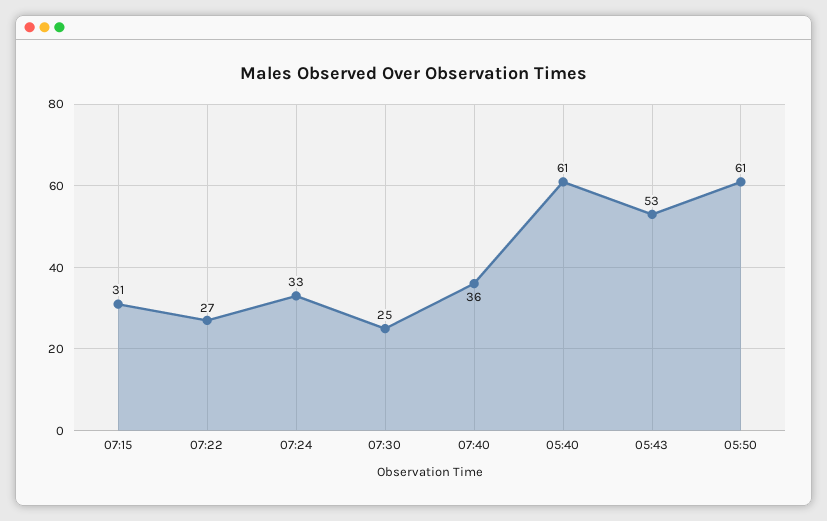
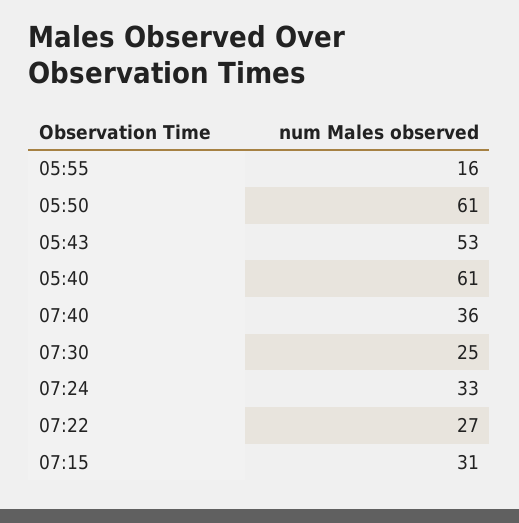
05:55: none -> 16

